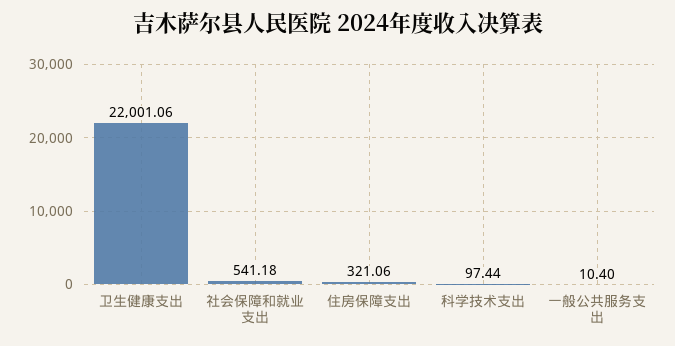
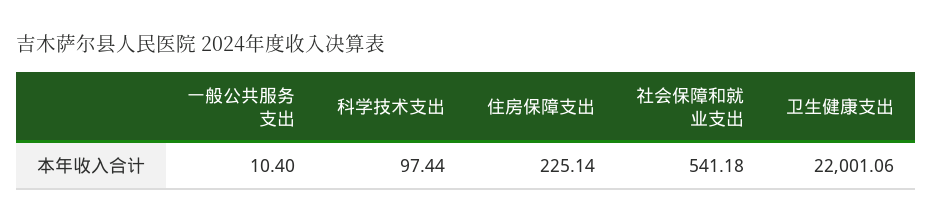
住房保障支出: 321.06 -> 225.14

